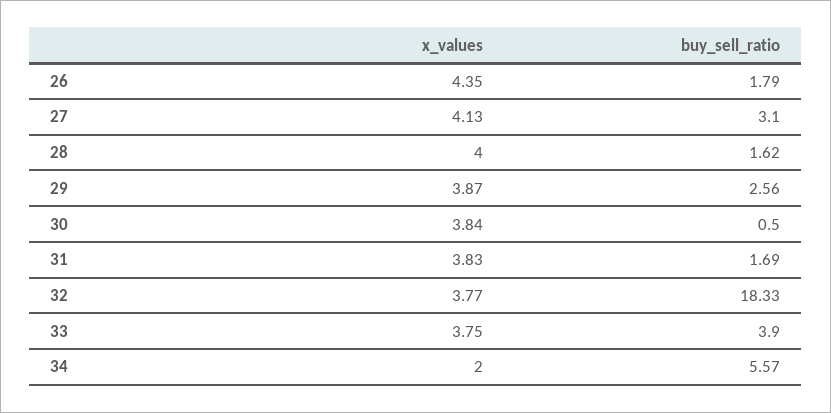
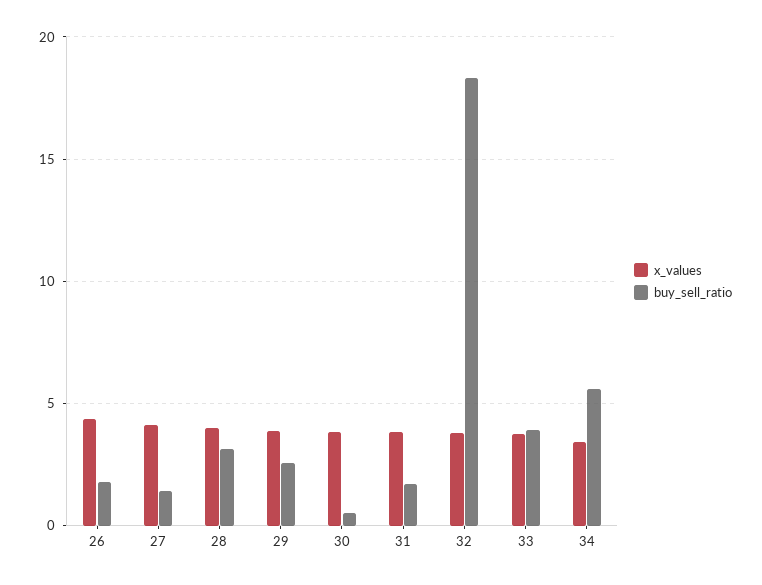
buy_sell_ratio, 27: 3.1 -> 1.5
buy_sell_ratio, 28: 1.62 -> 3
x_values, 34: 2 -> 3.5

